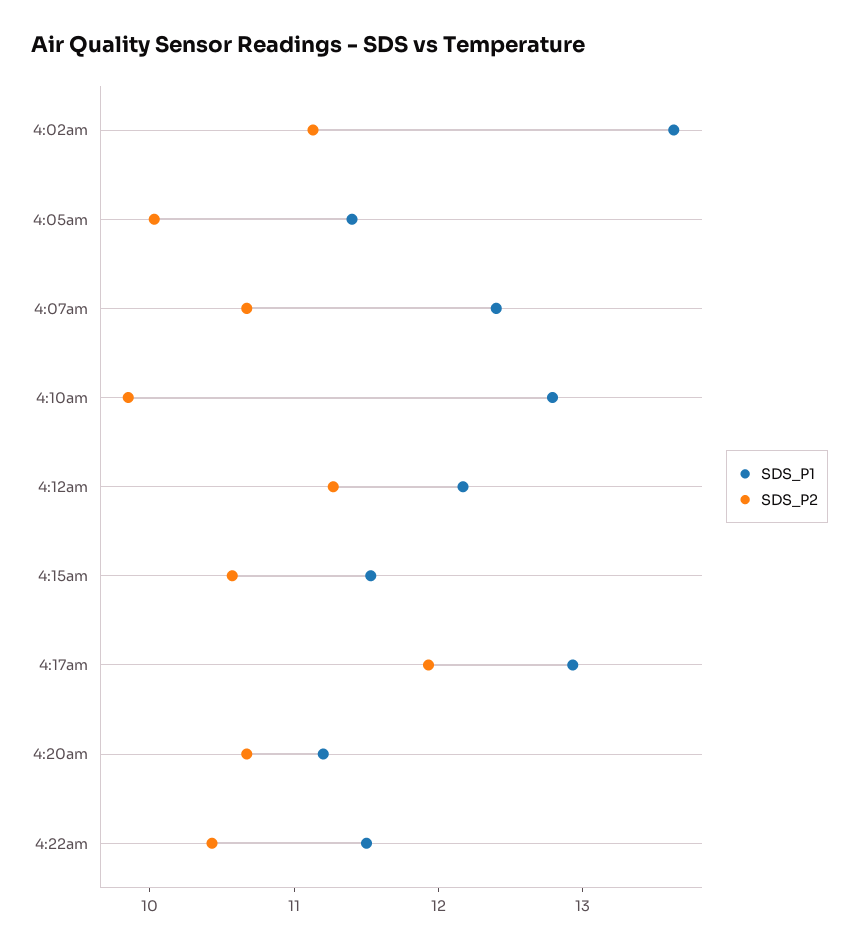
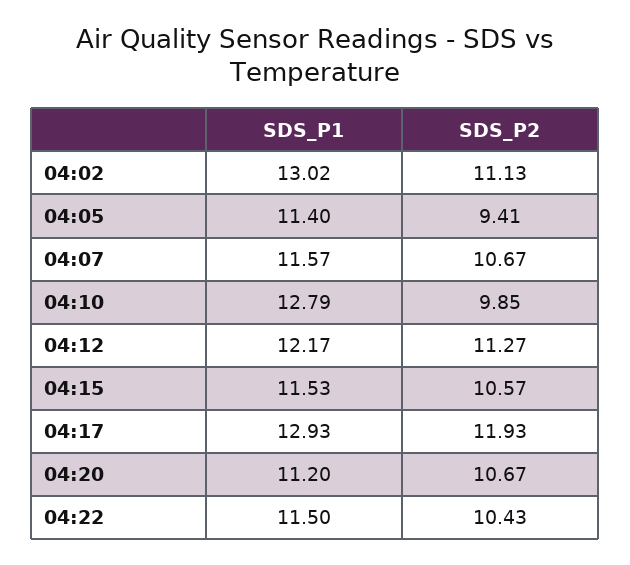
SDS_P1, 4:02am: 13.6 -> 13.02
SDS_P2, 4:05am: 10 -> 9.41
SDS_P1, 4:07am: 12.4 -> 11.57

